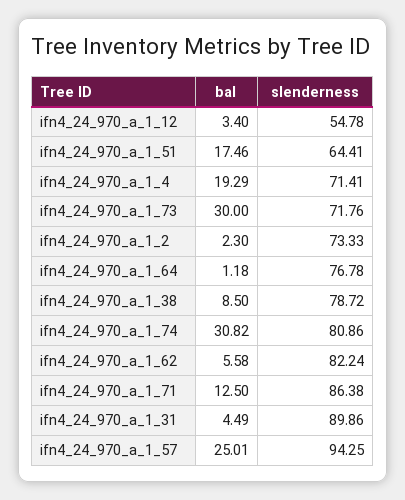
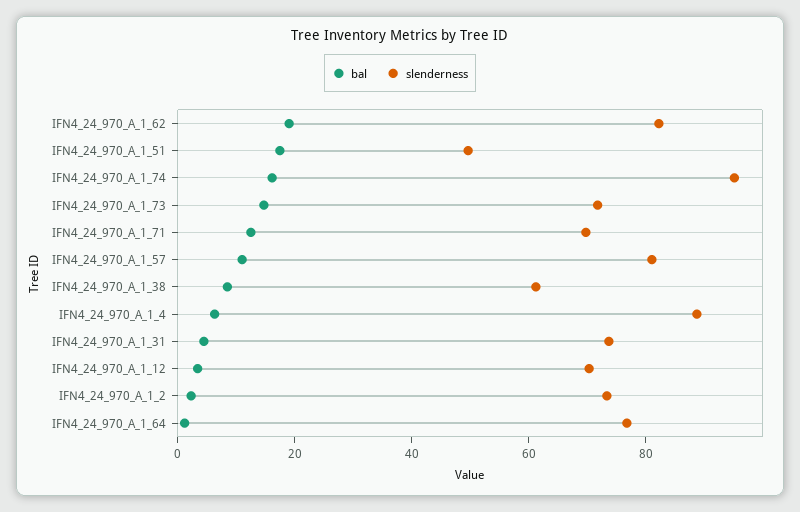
slenderness, ifn4_24_970_a_1_12: 54.78 -> 70
slenderness, ifn4_24_970_a_1_51: 64.41 -> 50
bal, ifn4_24_970_a_1_4: 19.29 -> 5
slenderness, ifn4_24_970_a_1_4: 71.41 -> 90
bal, ifn4_24_970_a_1_73: 30 -> 15
slenderness, ifn4_24_970_a_1_38: 78.72 -> 60
bal, ifn4_24_970_a_1_74: 30.82 -> 15
slenderness, ifn4_24_970_a_1_74: 80.86 -> 95
bal, ifn4_24_970_a_1_62: 5.58 -> 20
slenderness, ifn4_24_970_a_1_71: 86.38 -> 70
slenderness, ifn4_24_970_a_1_31: 89.86 -> 75
bal, ifn4_24_970_a_1_57: 25.01 -> 10
slenderness, ifn4_24_970_a_1_57: 94.25 -> 80

